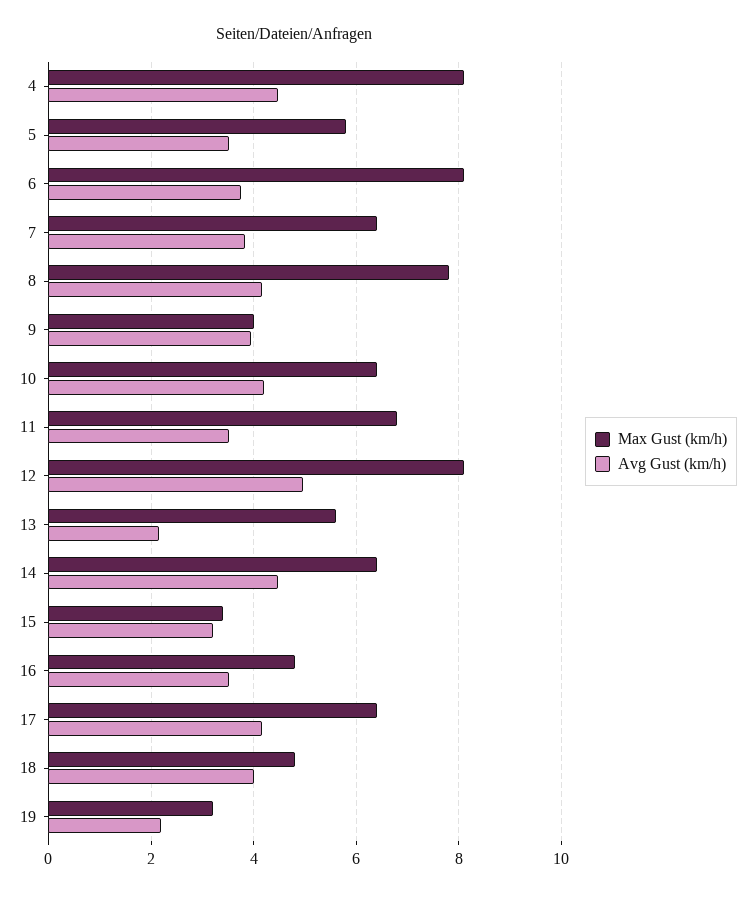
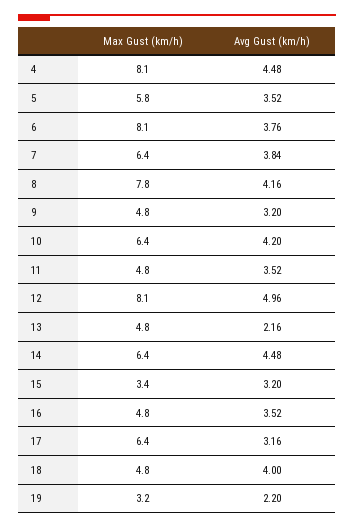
Max Gust (km/h), 9: 4 -> 4.8
Avg Gust (km/h), 9: 4 -> 3.2
Max Gust (km/h), 11: 6.8 -> 4.8
Max Gust (km/h), 13: 5.6 -> 4.8
Avg Gust (km/h), 17: 4.2 -> 3.16

